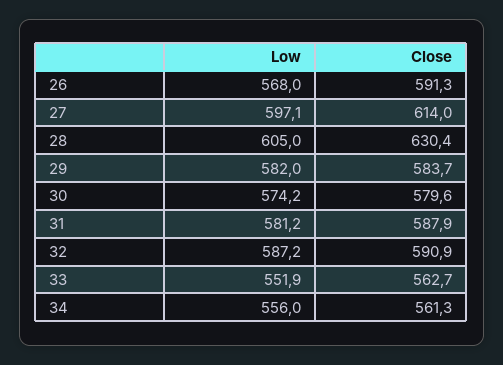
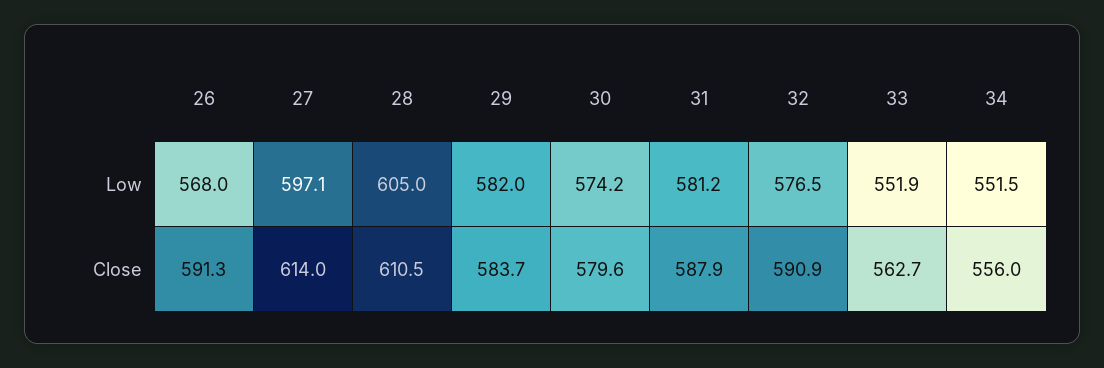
Close, 28: 630.4 -> 610.5
Low, 32: 587.2 -> 576.5
Low, 34: 556 -> 551.5
Close, 34: 561.3 -> 556

